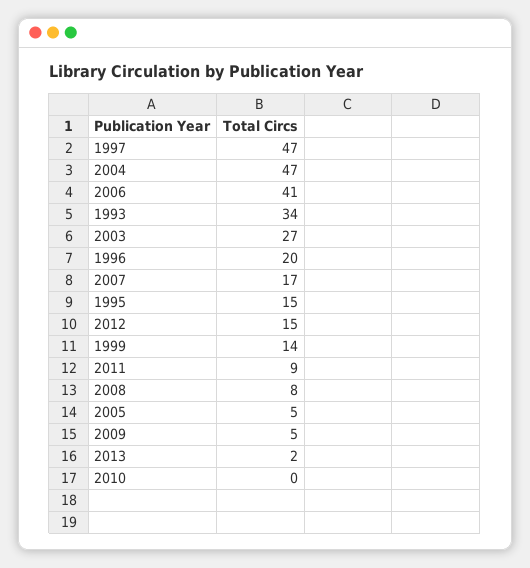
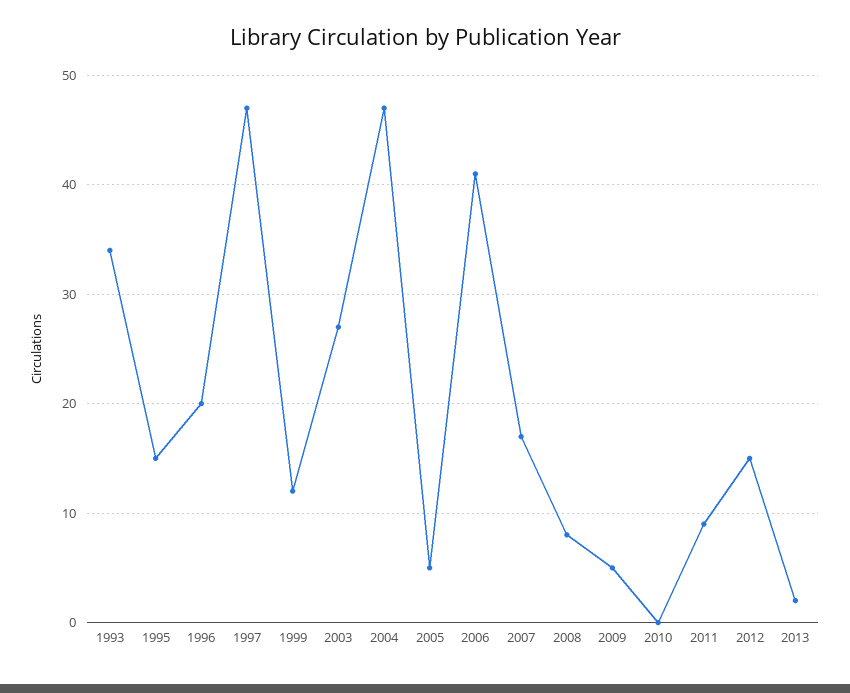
1999: 14 -> 12

